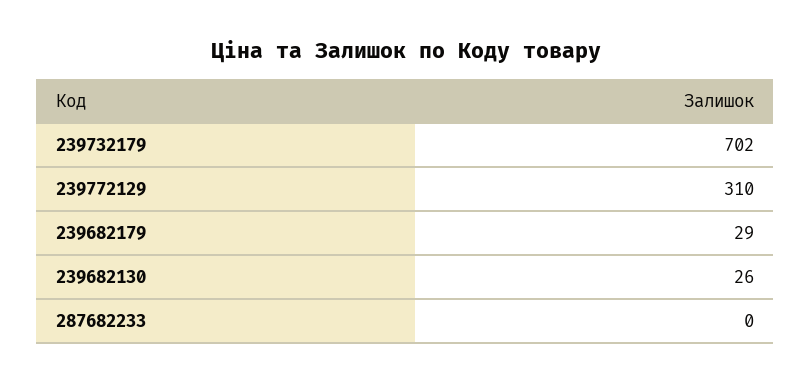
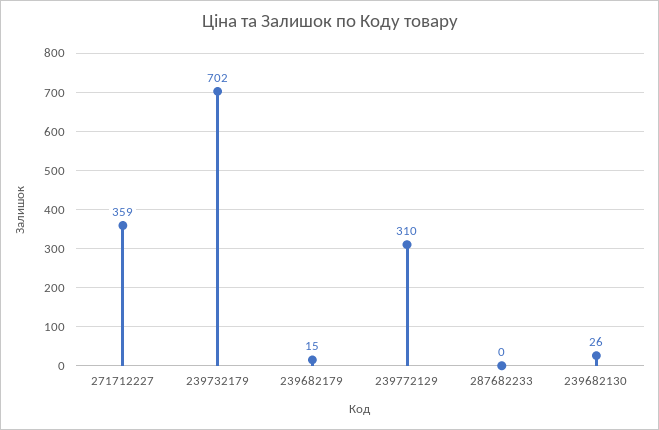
239682179: 29 -> 15
271712227: none -> 359

